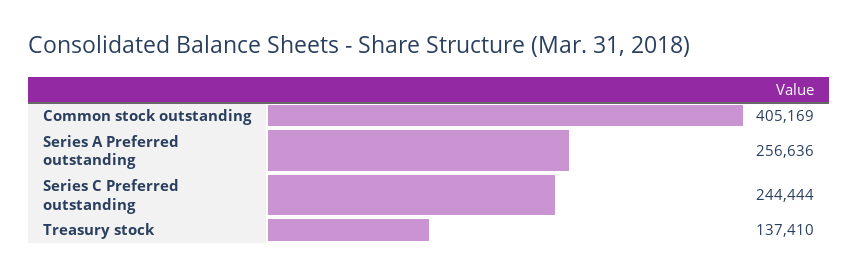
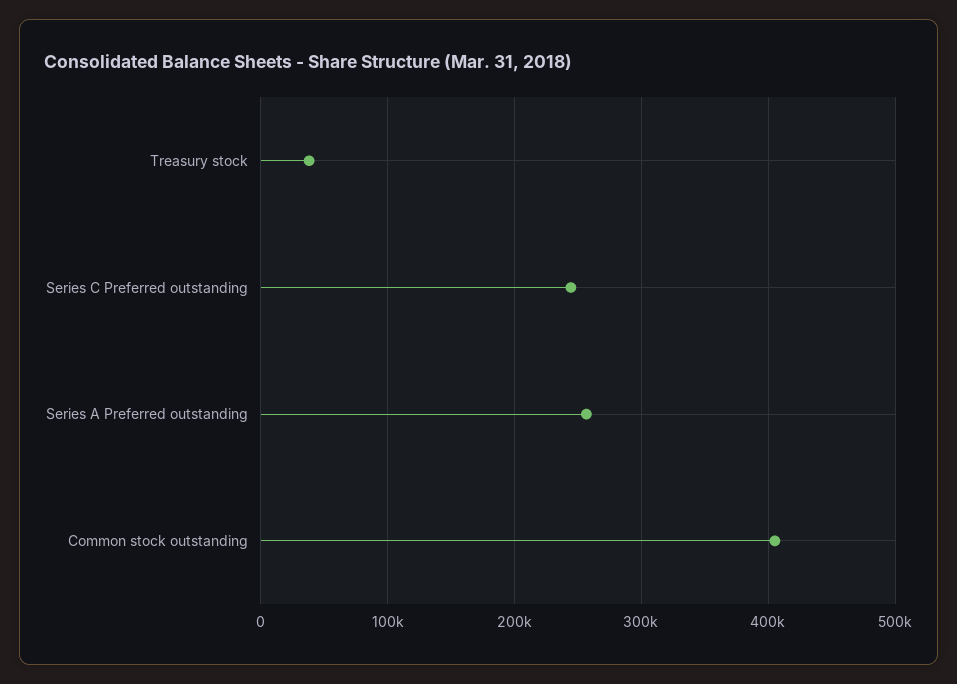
Treasury stock: 137410 -> 40000

